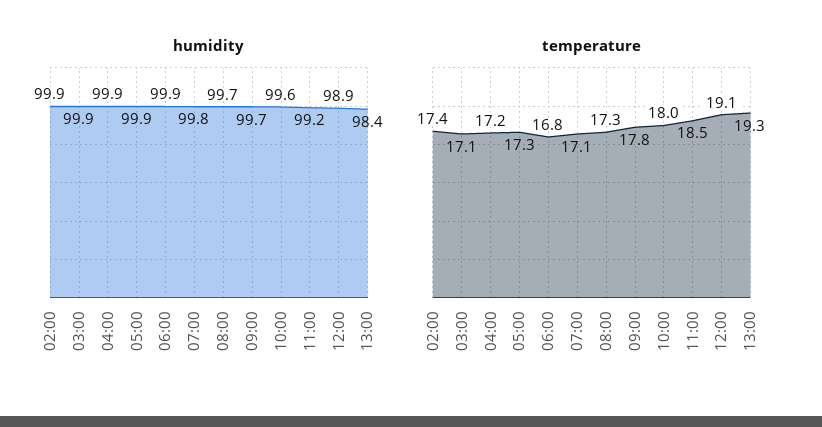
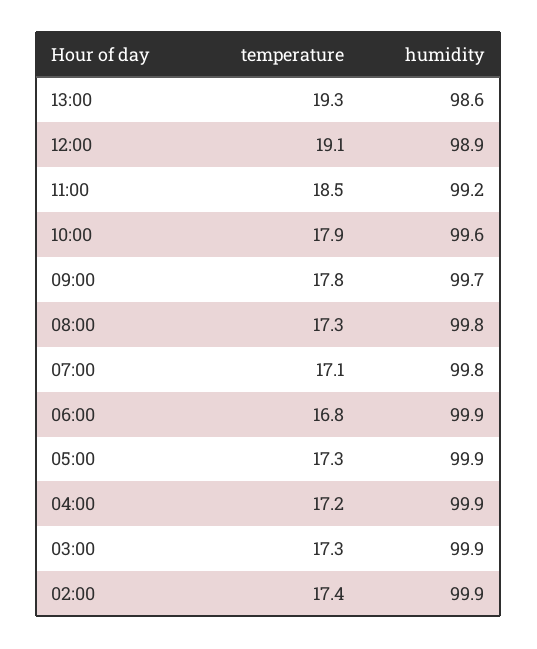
humidity, 08:00: 99.7 -> 99.8
humidity, 13:00: 98.4 -> 98.6
temperature, 03:00: 17.1 -> 17.3
temperature, 10:00: 18 -> 17.9

